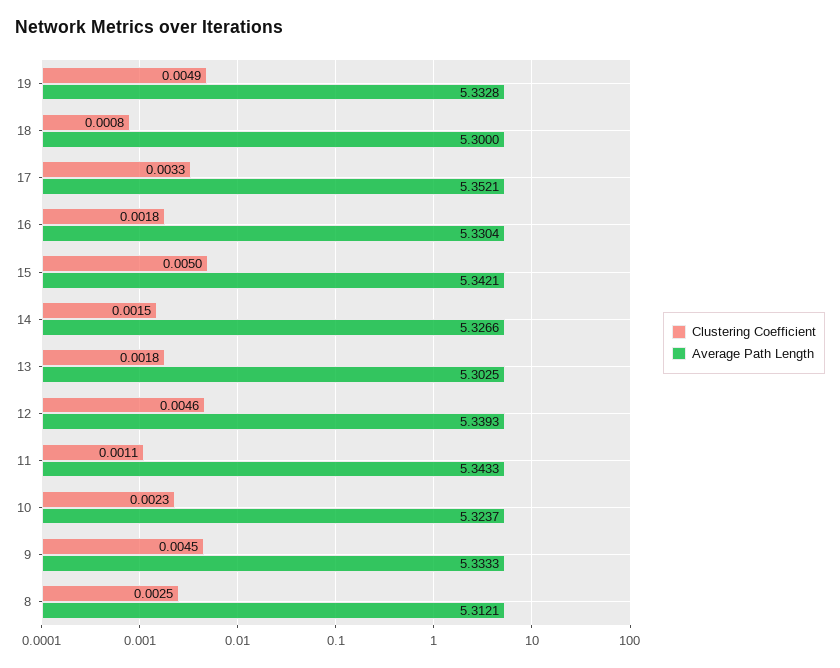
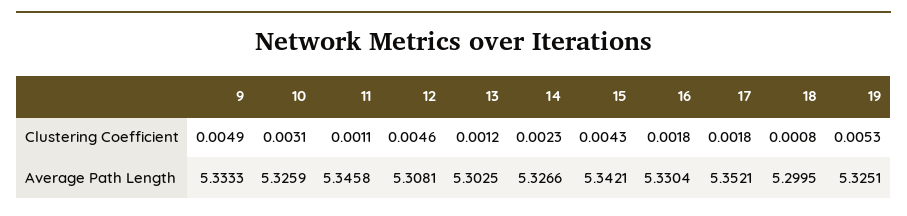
Clustering Coefficient, 19: 0.0049 -> 0.0053
Average Path Length, 19: 5.3328 -> 5.3251
Average Path Length, 18: 5.3 -> 5.2995
Clustering Coefficient, 17: 0.0033 -> 0.0018
Clustering Coefficient, 15: 0.005 -> 0.0043
Clustering Coefficient, 14: 0.0015 -> 0.0023
Clustering Coefficient, 13: 0.0018 -> 0.0012
Average Path Length, 12: 5.3393 -> 5.3081
Average Path Length, 11: 5.3433 -> 5.3458
Clustering Coefficient, 10: 0.0023 -> 0.0031
Average Path Length, 10: 5.3237 -> 5.3259
Clustering Coefficient, 9: 0.0045 -> 0.0049
Clustering Coefficient, 8: 0.0025 -> none
Average Path Length, 8: 5.3121 -> none

